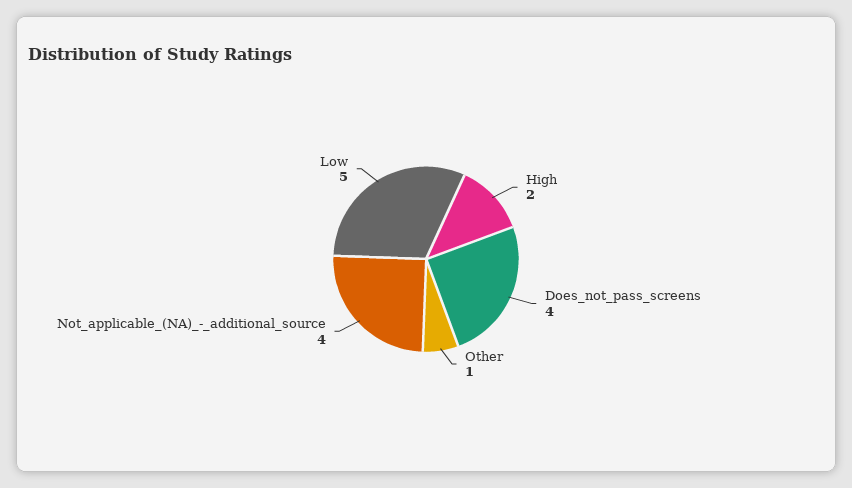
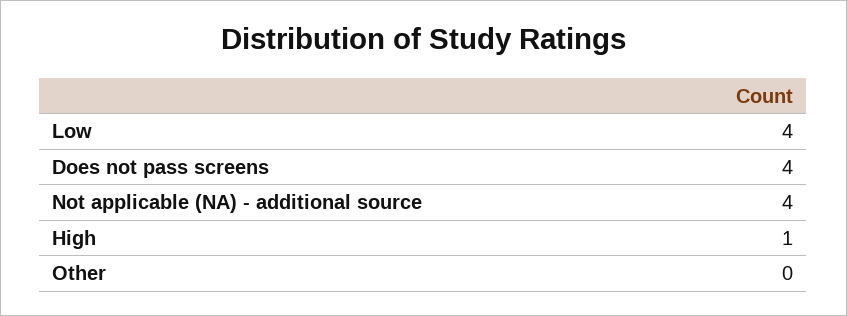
High: 2 -> 1
Other: 1 -> 0
Low: 5 -> 4

